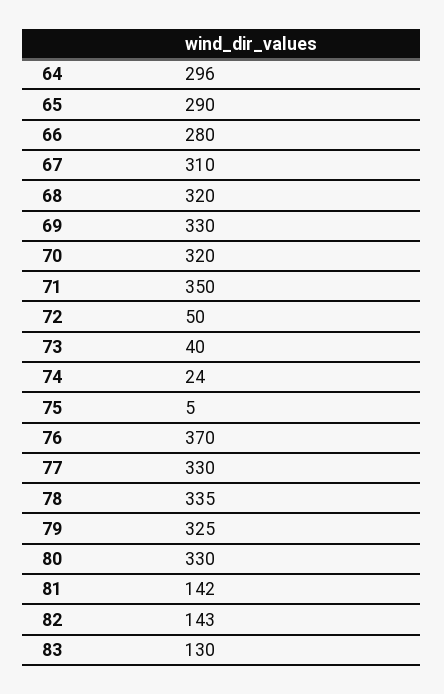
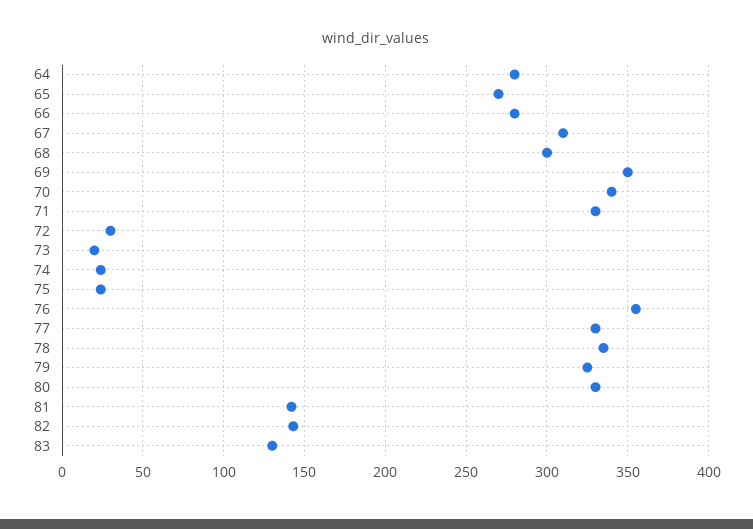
64: 296 -> 280
65: 290 -> 270
68: 320 -> 300
69: 330 -> 350
70: 320 -> 340
71: 350 -> 330
72: 50 -> 30
73: 40 -> 20
75: 5 -> 25
76: 370 -> 355

